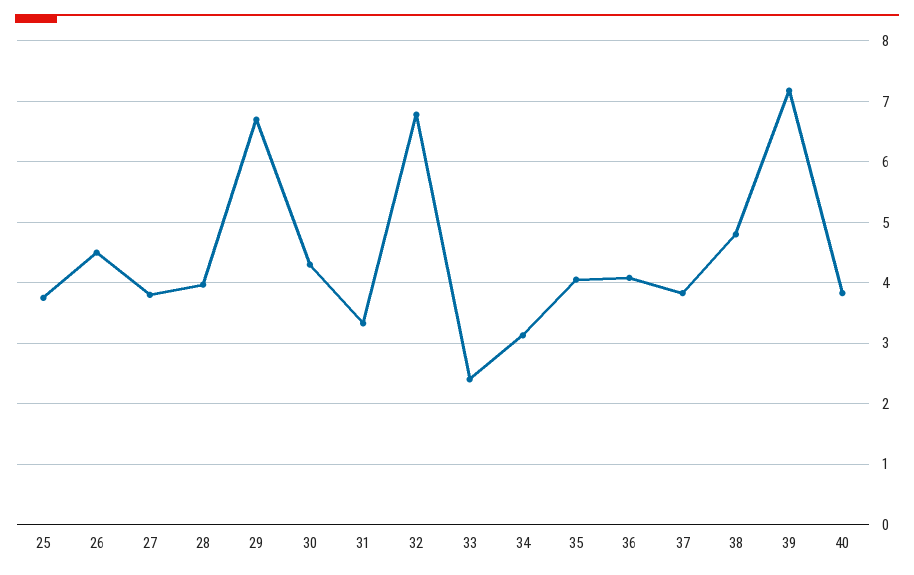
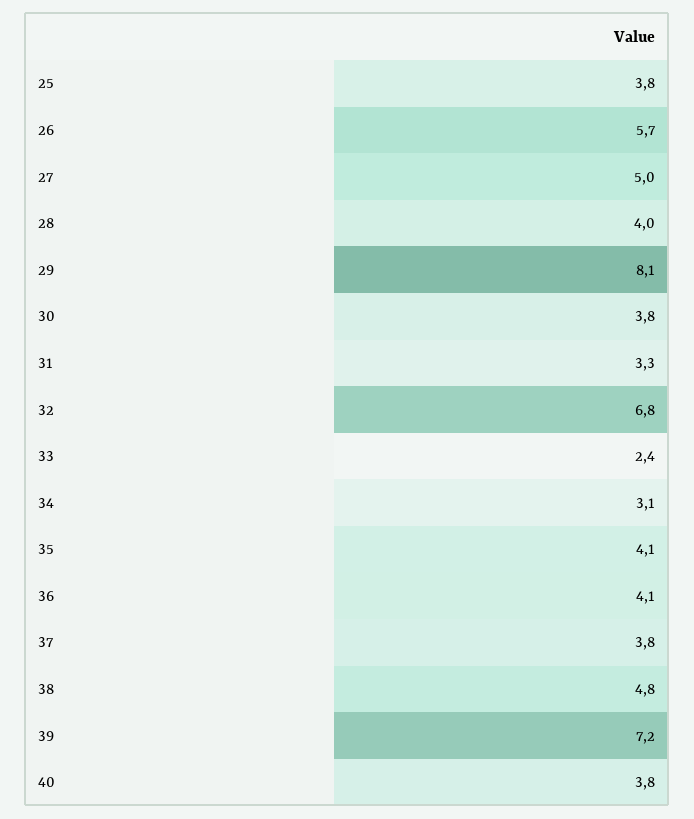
26: 4.5 -> 5.7
27: 3.8 -> 5
29: 6.7 -> 8.1
30: 4.3 -> 3.8

